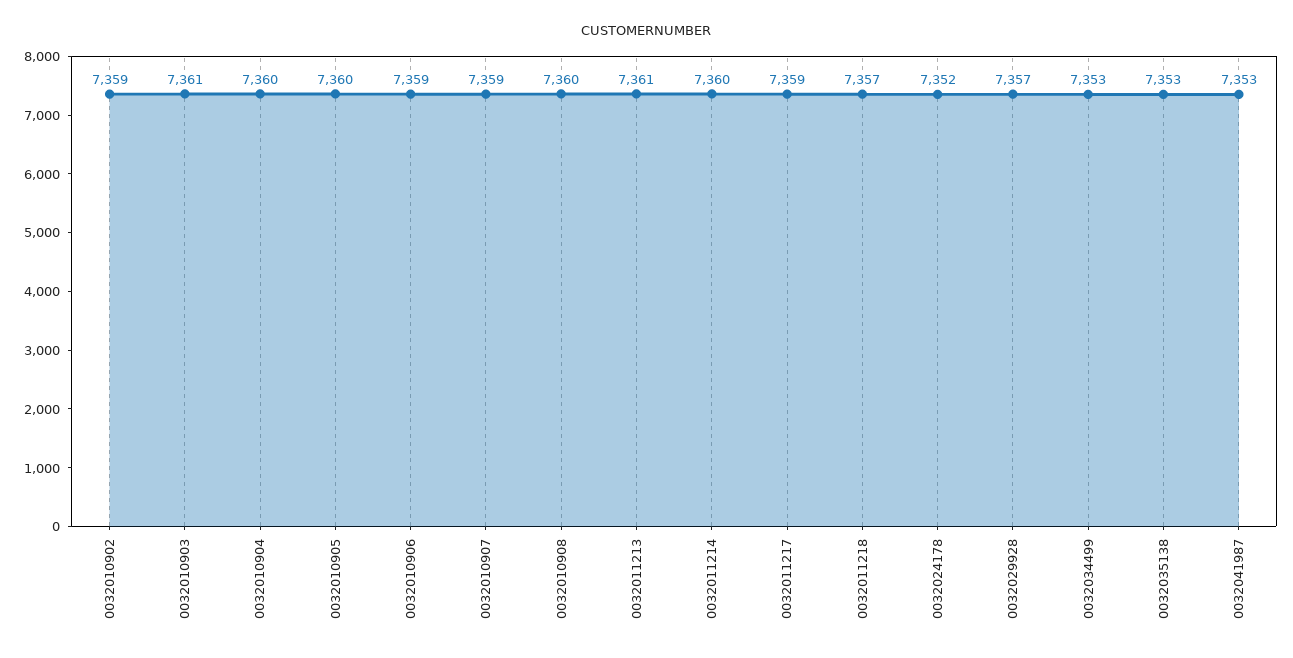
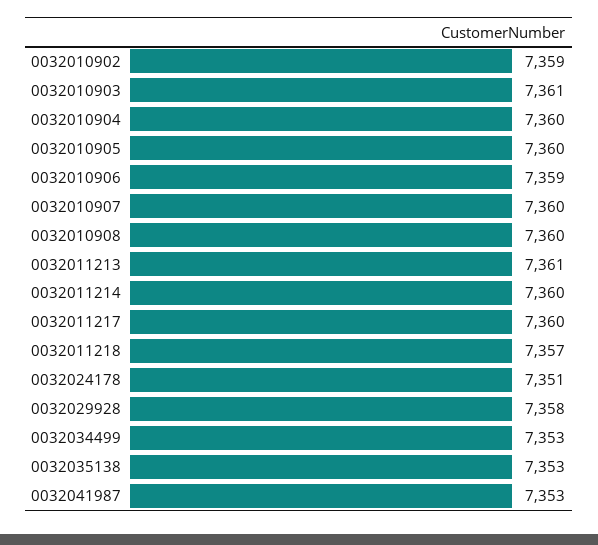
0032010907: 7359 -> 7360
0032011217: 7359 -> 7360
0032024178: 7352 -> 7351
0032029928: 7357 -> 7358

